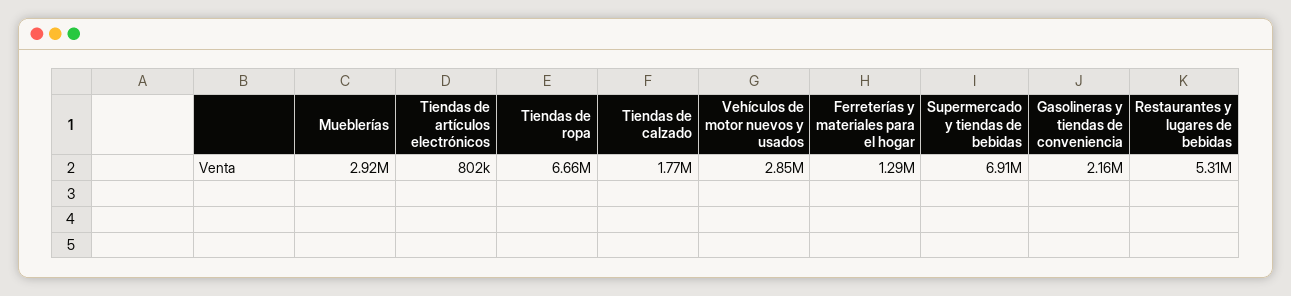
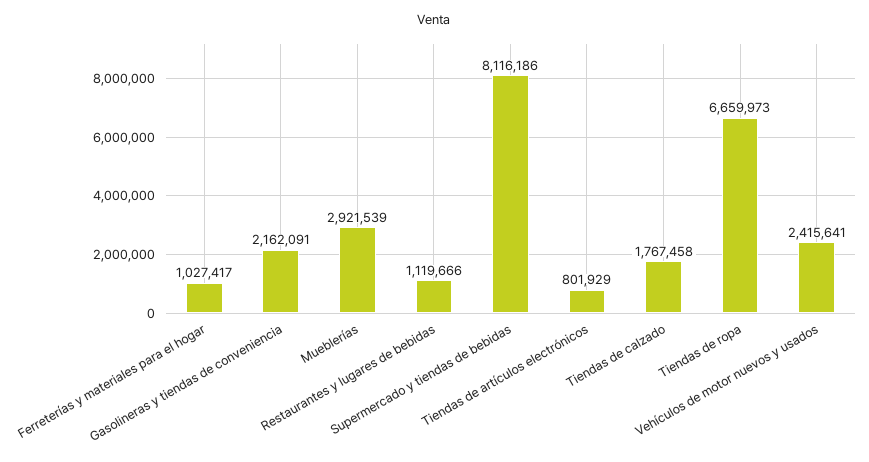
Vehículos de motor nuevos y usados: 2850000 -> 2415641
Ferreterías y materiales para el hogar: 1290000 -> 1027417
Supermercado y tiendas de bebidas: 6910000 -> 8116186
Restaurantes y lugares de bebidas: 5310000 -> 1119666

